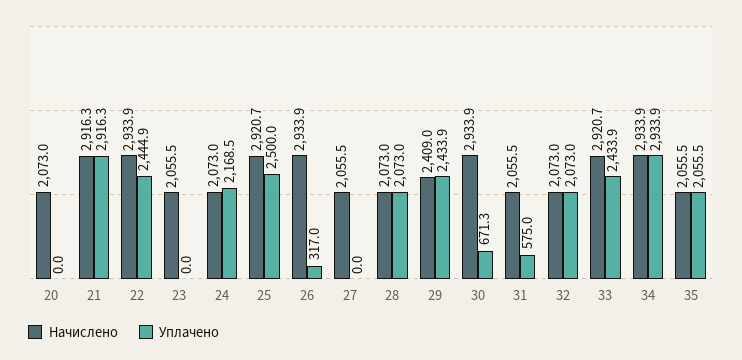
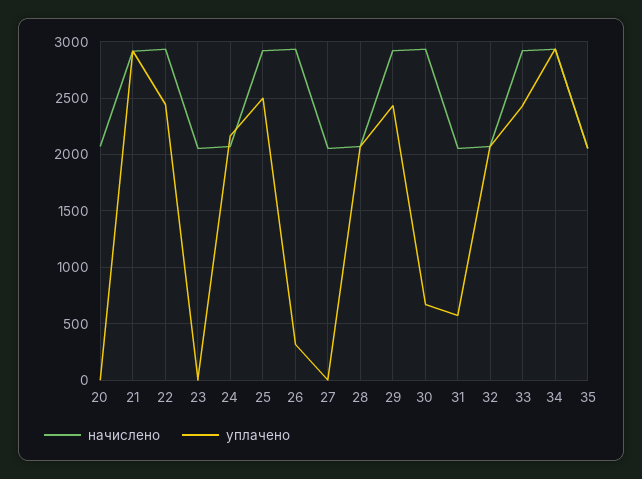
Начислено, 29: 2409 -> 2900

